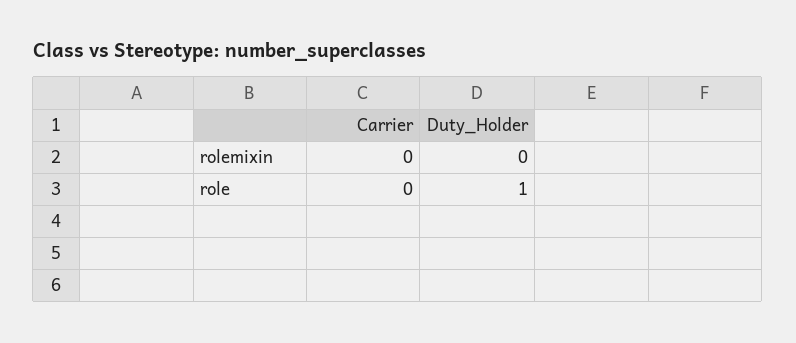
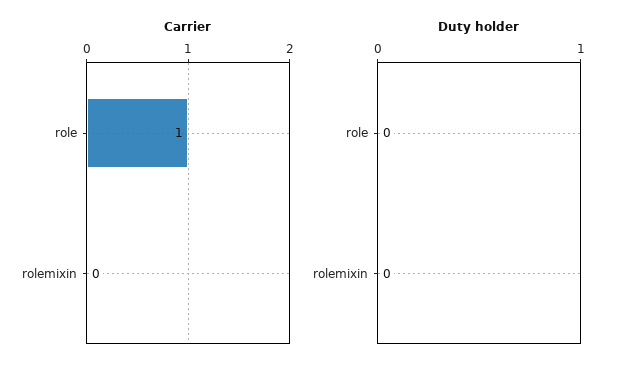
Carrier, role: 0 -> 1
Duty_Holder, role: 1 -> 0

